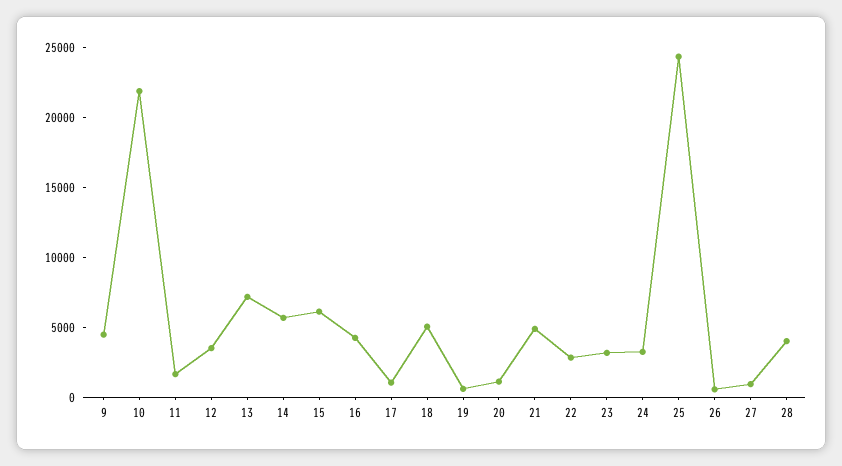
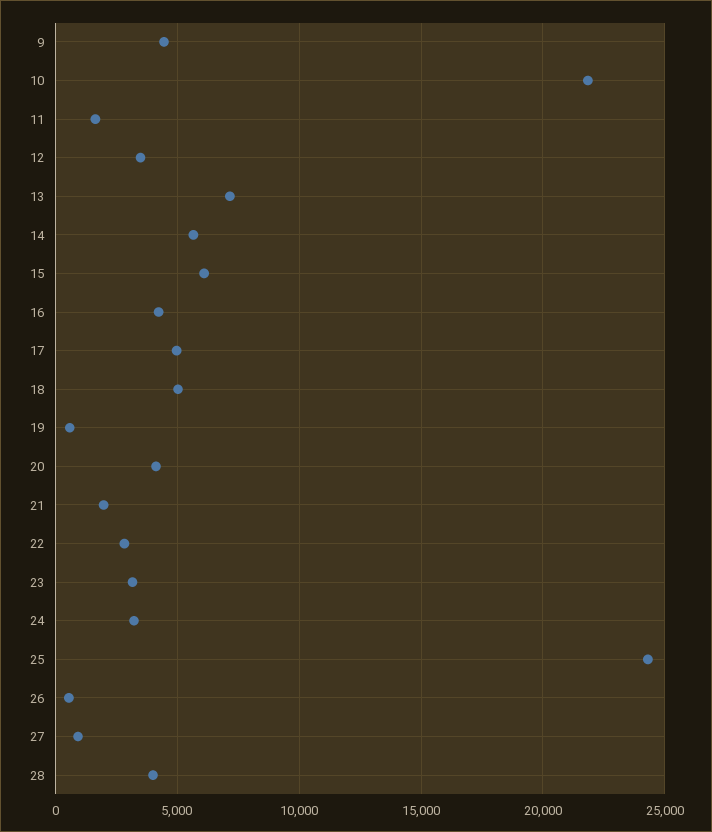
17: 1000 -> 5000
20: 1000 -> 4000
21: 5000 -> 2000

